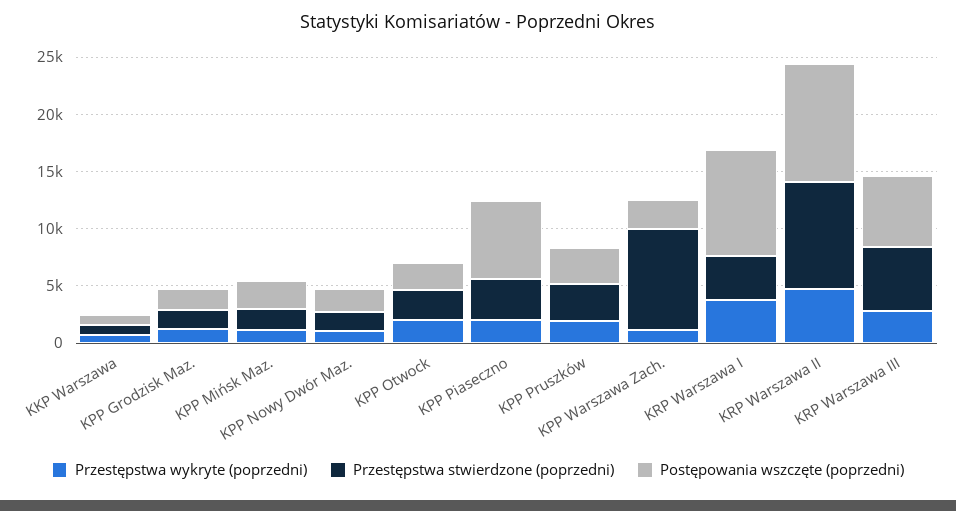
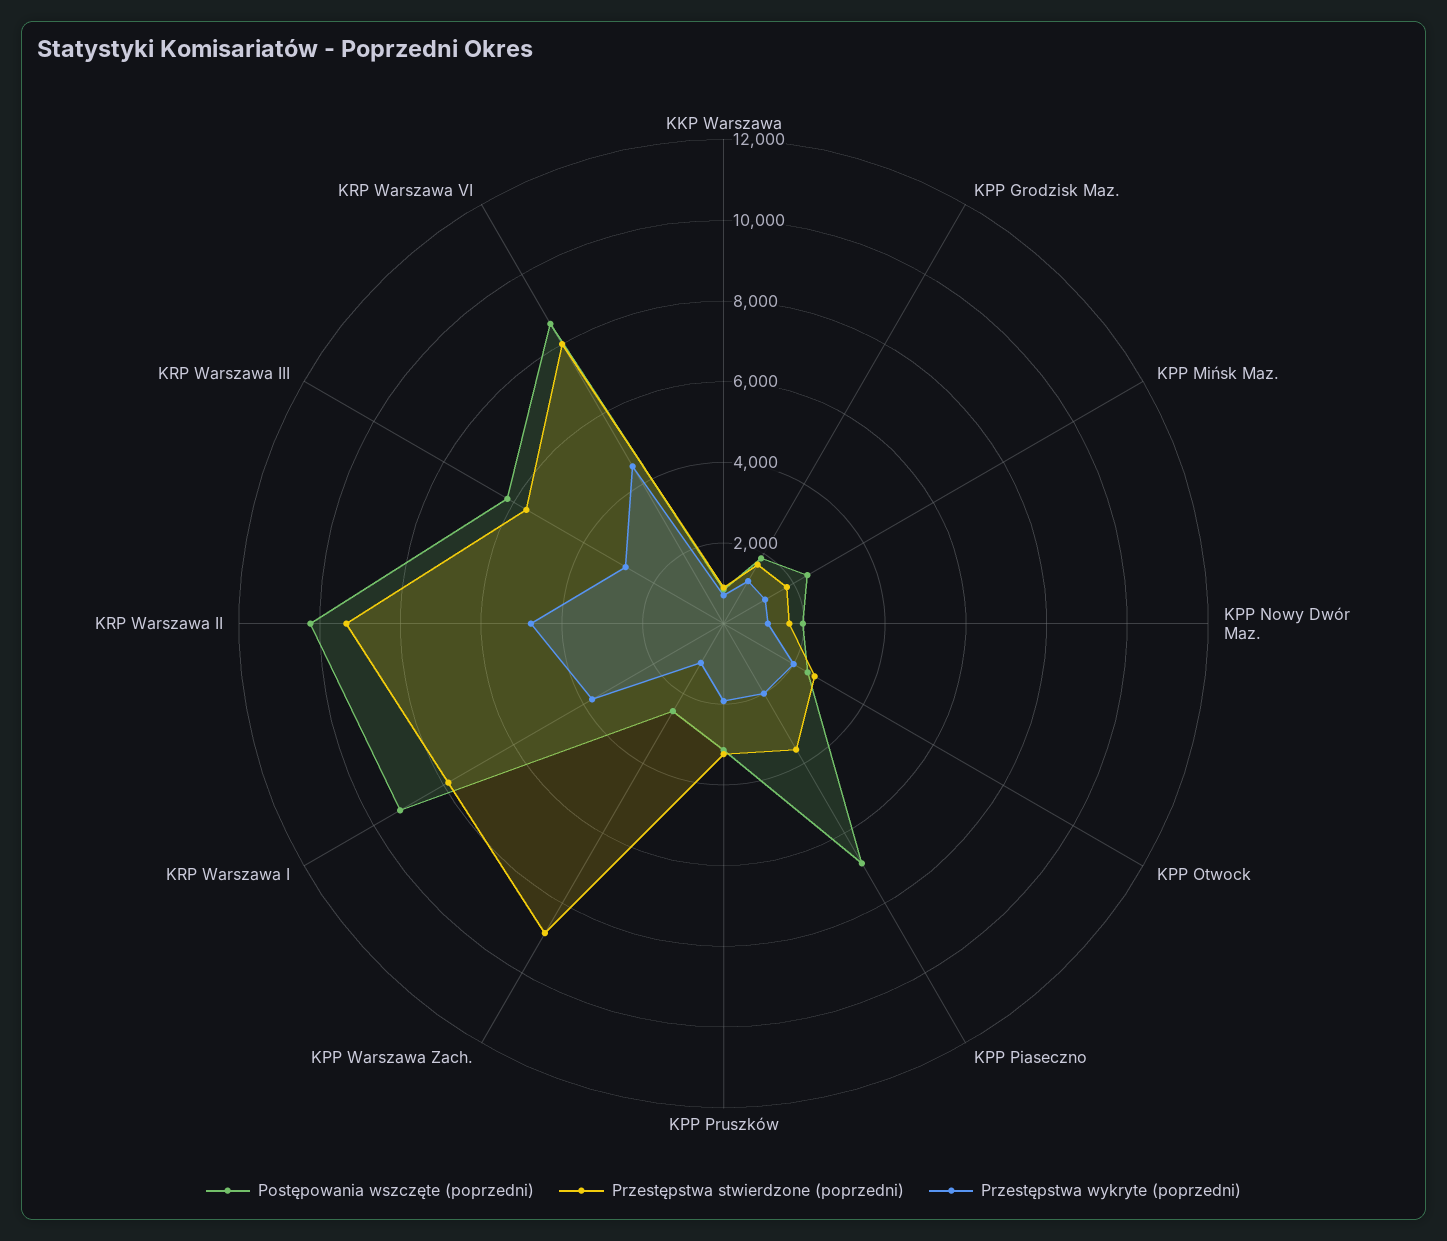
Przestępstwa stwierdzone (poprzedni), KRP Warszawa I: 4000 -> 8000
Postępowania wszczęte (poprzedni), KRP Warszawa VI: none -> 8500
Przestępstwa stwierdzone (poprzedni), KRP Warszawa VI: none -> 8000
Przestępstwa wykryte (poprzedni), KRP Warszawa VI: none -> 4500

